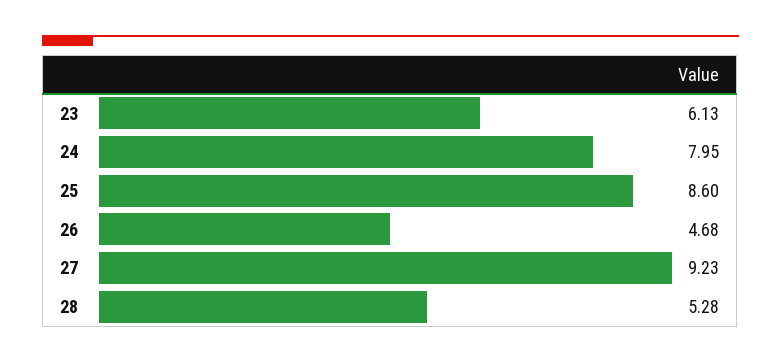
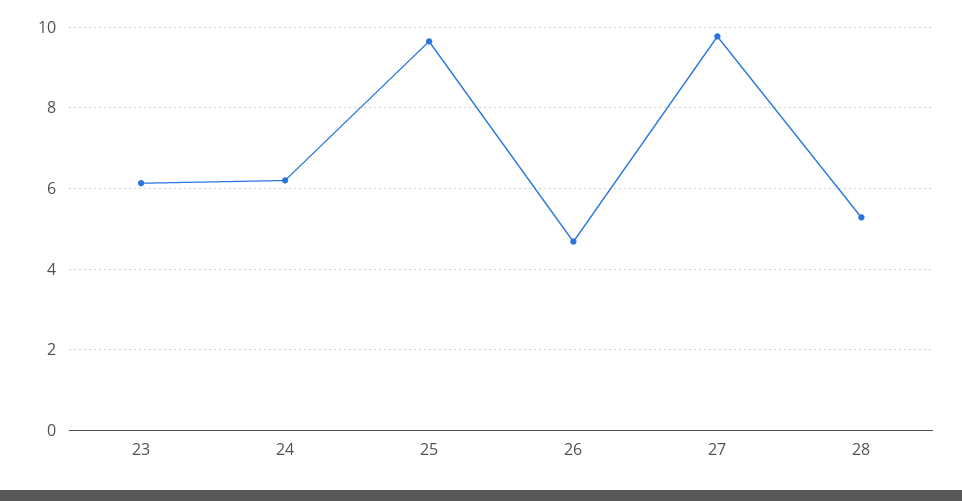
24: 7.95 -> 6.2
25: 8.6 -> 9.6
27: 9.23 -> 9.8

